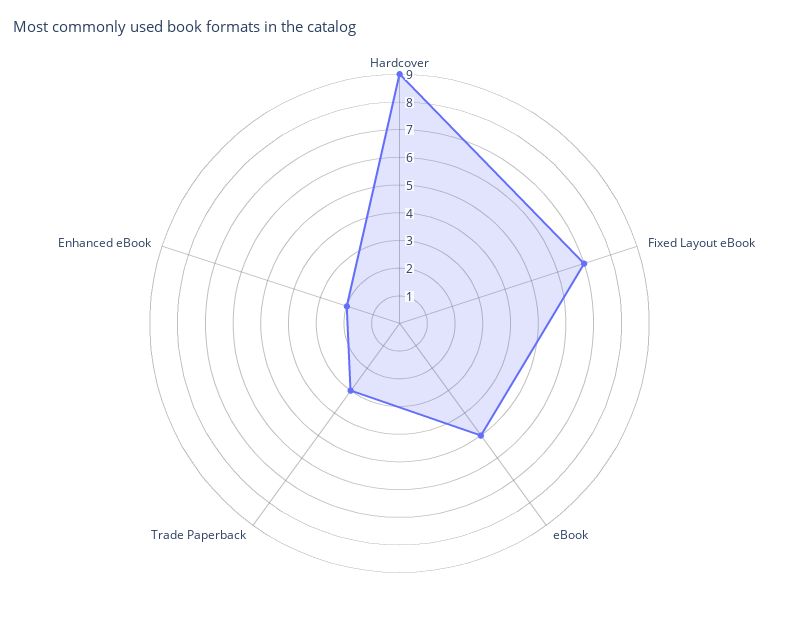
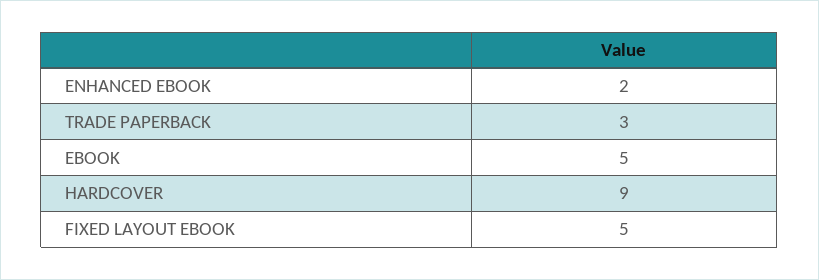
Fixed Layout eBook: 7 -> 5

